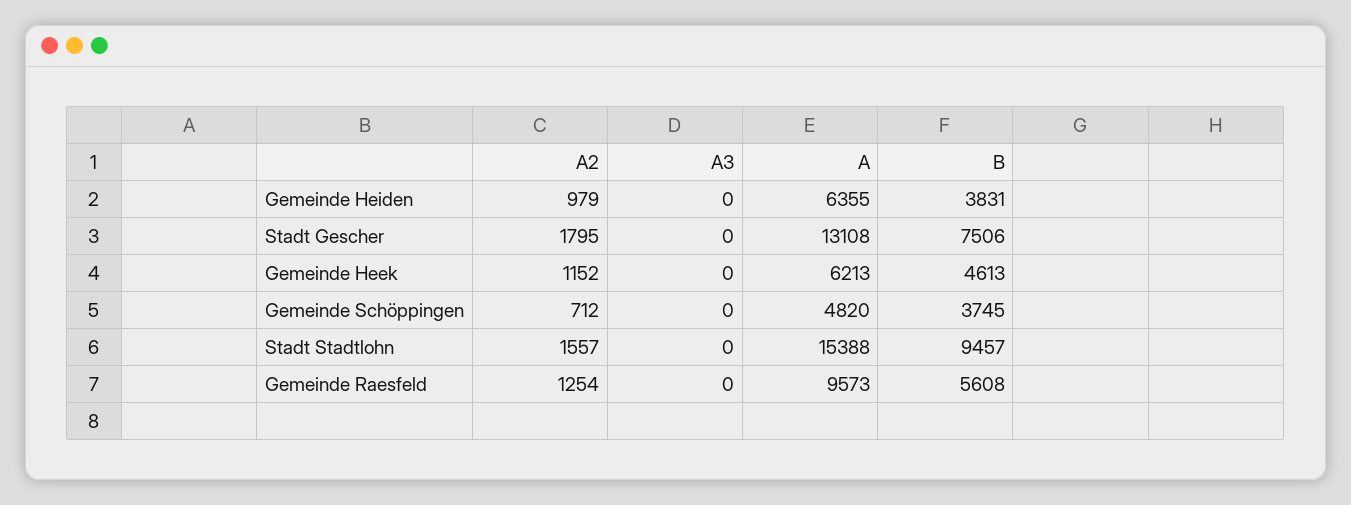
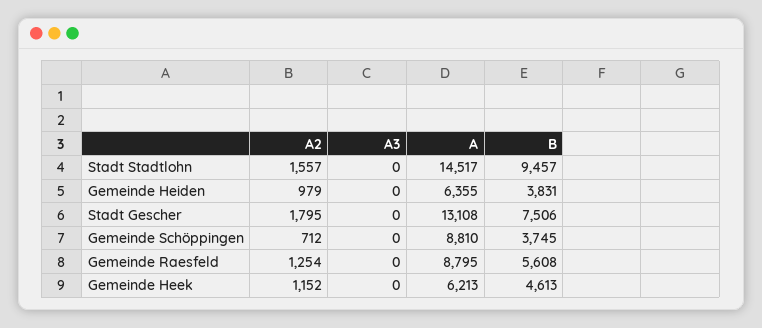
A, Gemeinde Schöppingen: 4820 -> 8810
A, Stadt Stadtlohn: 15388 -> 14517
A, Gemeinde Raesfeld: 9573 -> 8795

